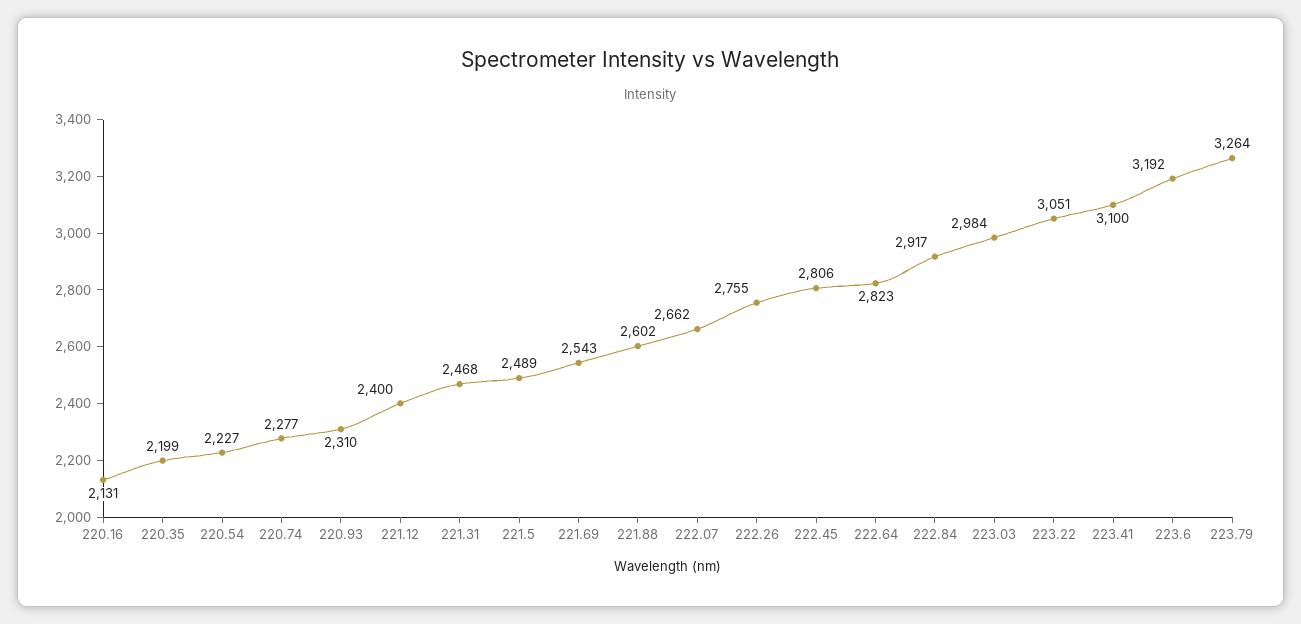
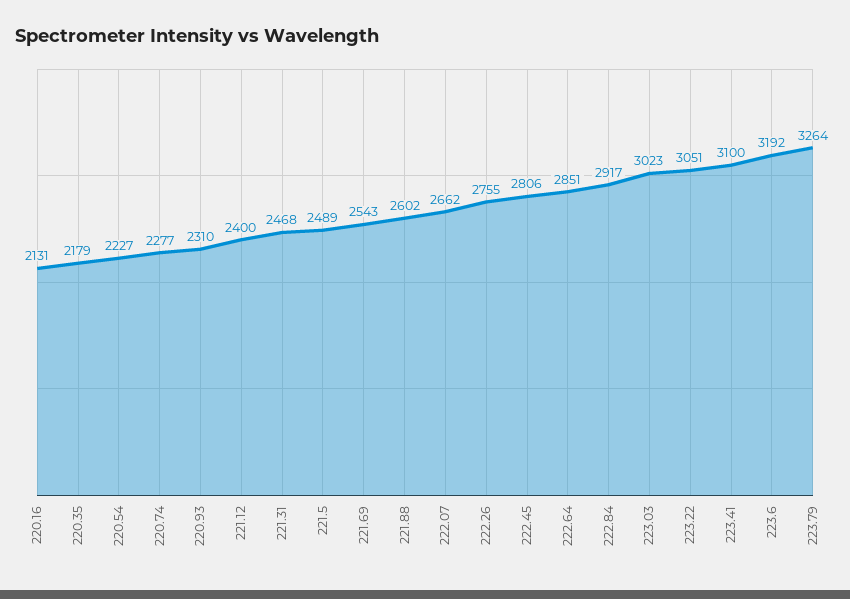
220.35: 2199 -> 2179
222.64: 2823 -> 2851
223.03: 2984 -> 3023

